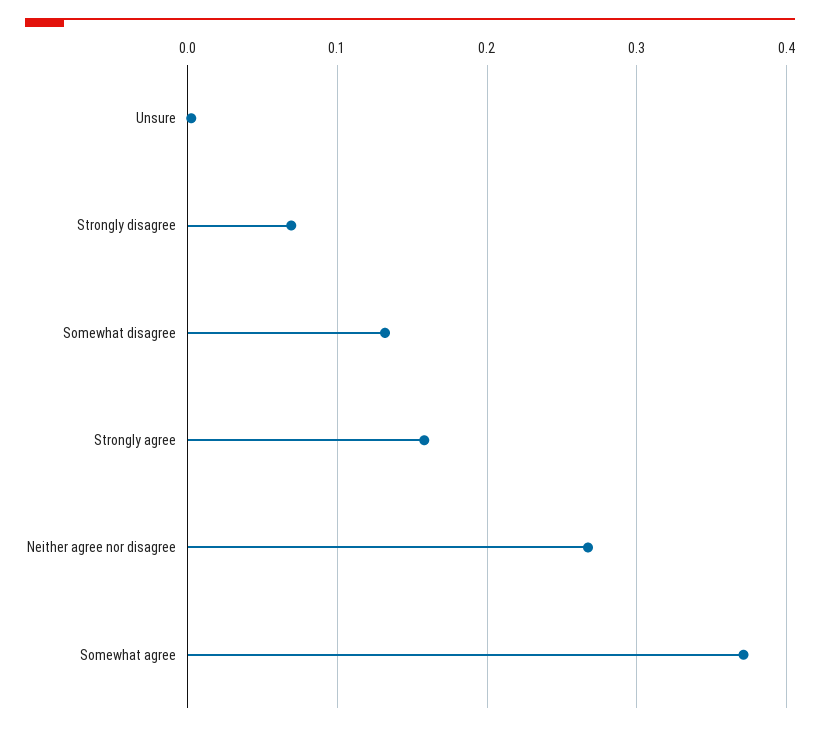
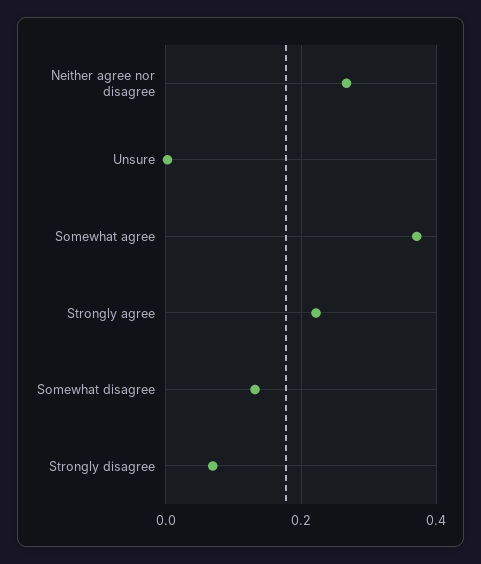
Strongly agree: 0.16 -> 0.22

